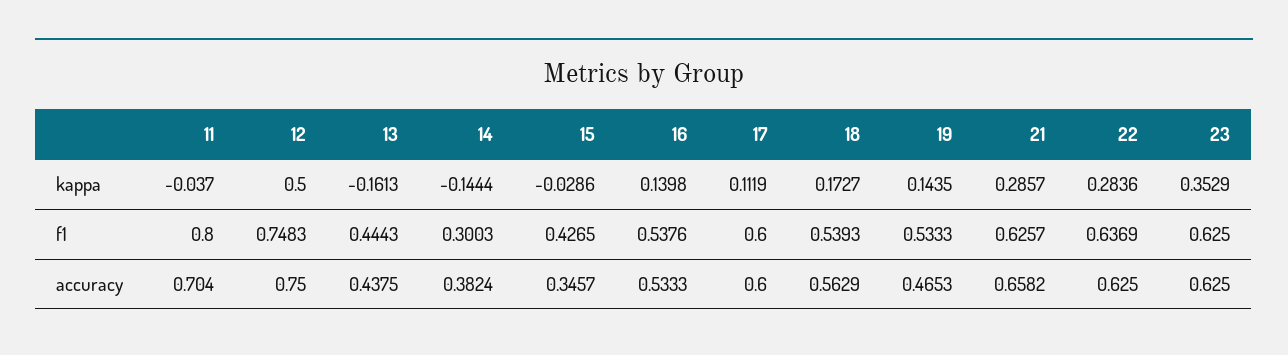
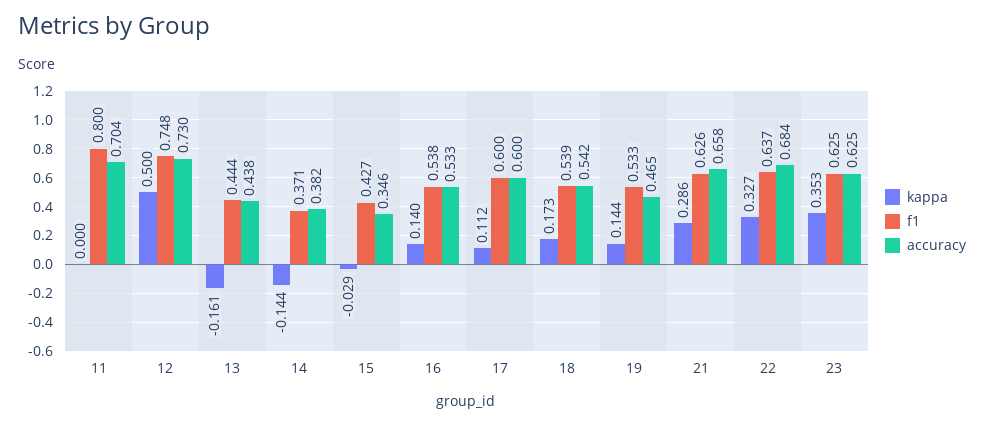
kappa, 11: -0.037 -> 0
kappa, 22: 0.2836 -> 0.327
f1, 14: 0.3003 -> 0.371
accuracy, 12: 0.75 -> 0.73
accuracy, 18: 0.5629 -> 0.542
accuracy, 22: 0.625 -> 0.684

